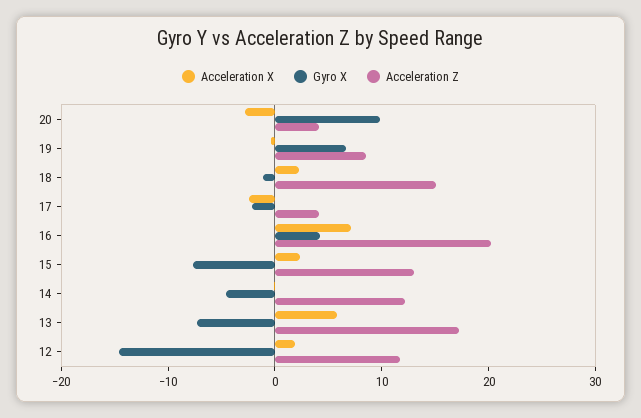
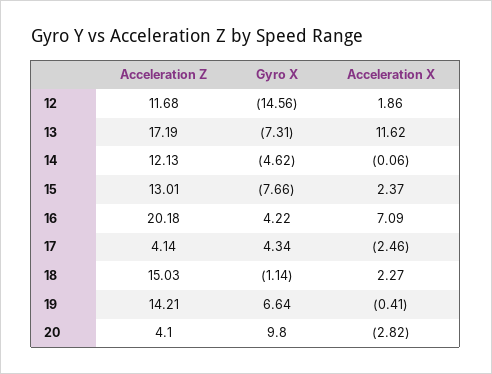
Acceleration Z, 19: 8 -> 14.21
Gyro X, 17: -2 -> 4.34
Acceleration X, 13: 6 -> 11.62

